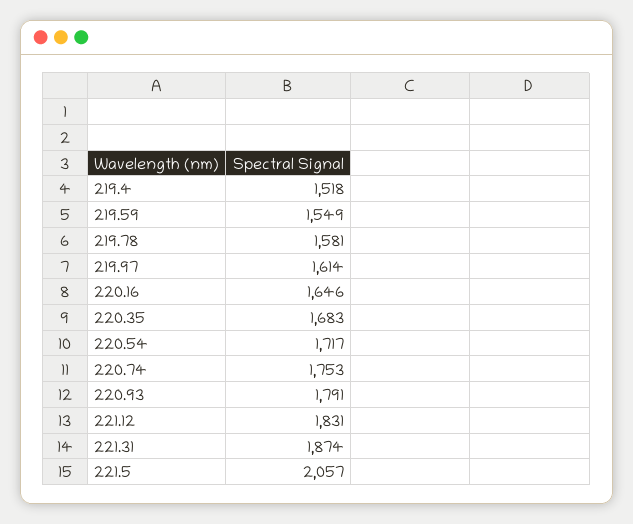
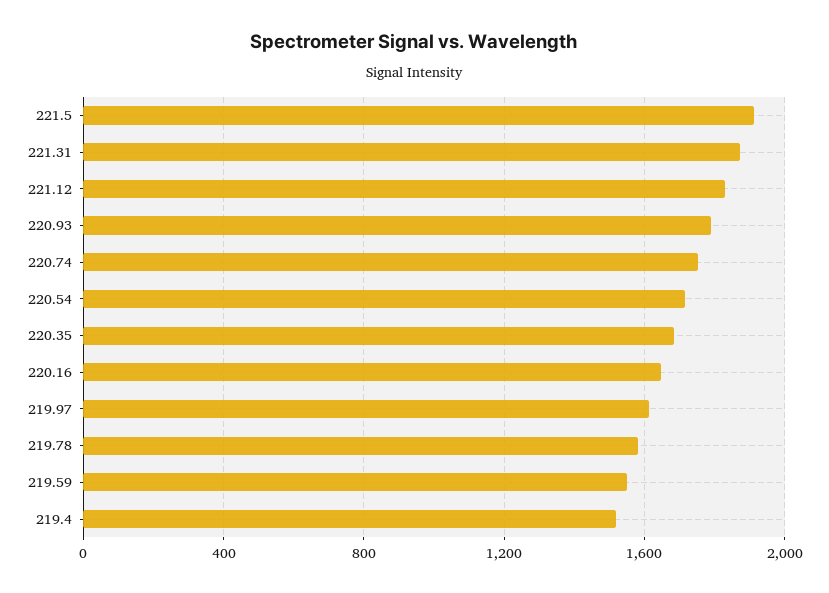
221.5: 2057 -> 1900

